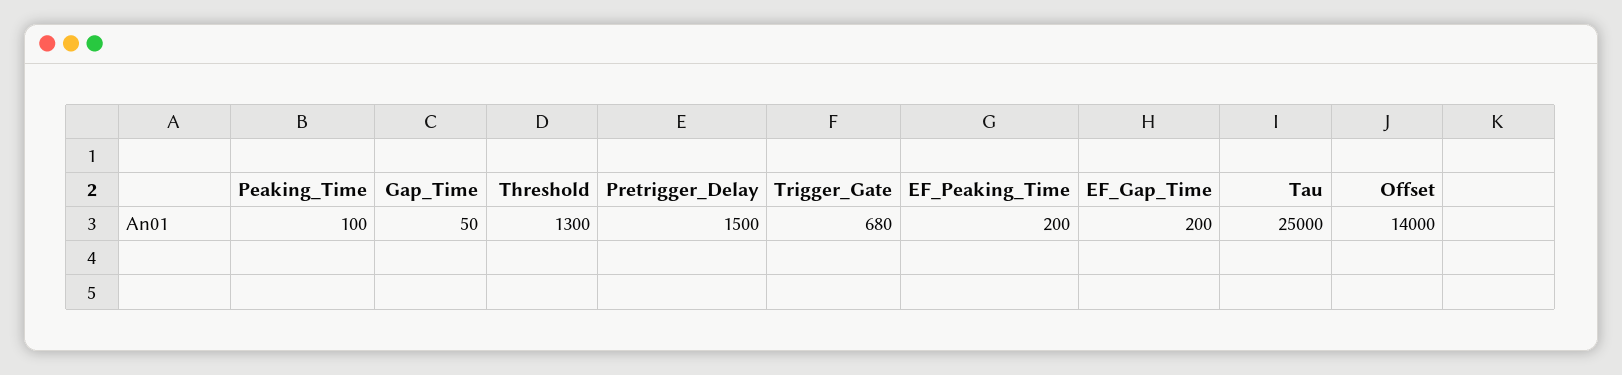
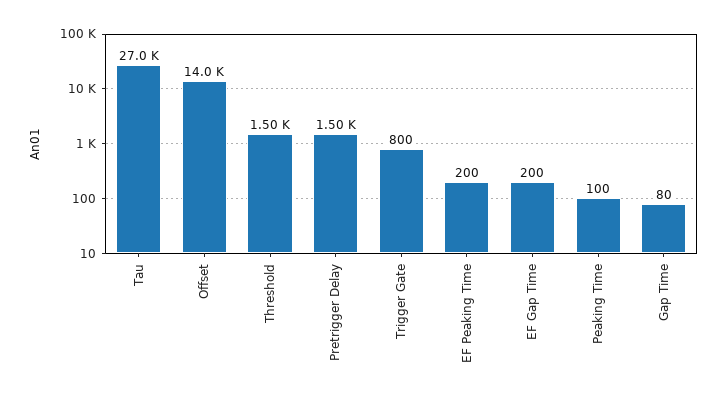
Gap_Time: 50 -> 80
Threshold: 1300 -> 1500
Trigger_Gate: 680 -> 800
Tau: 25000 -> 27000

